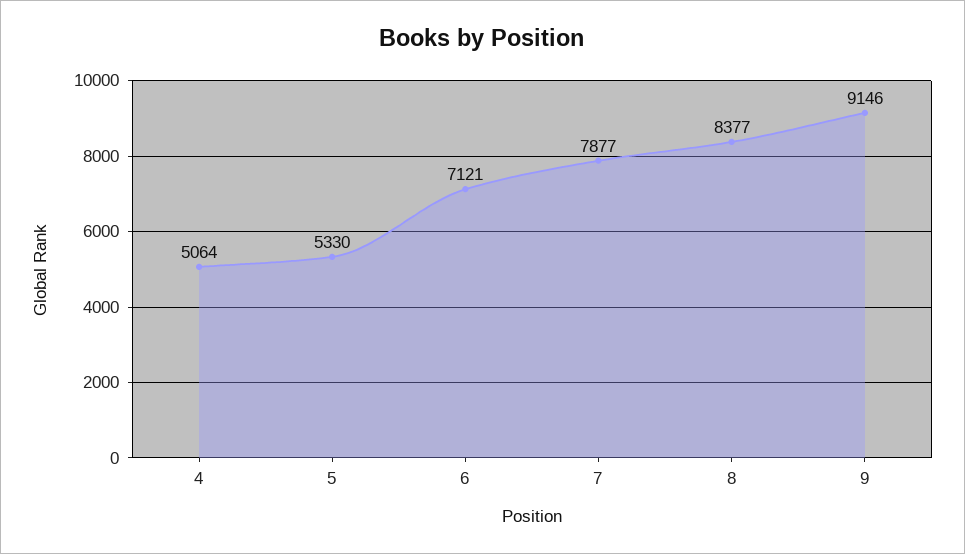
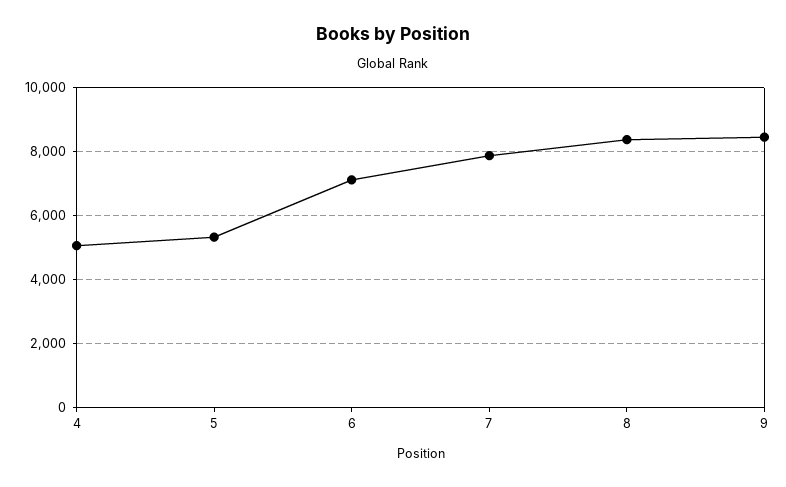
9: 9146 -> 8400

